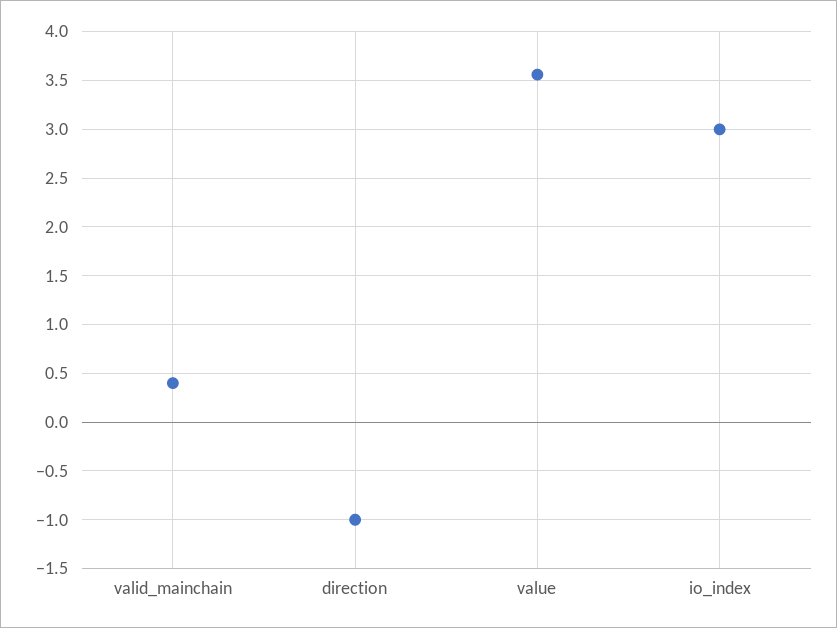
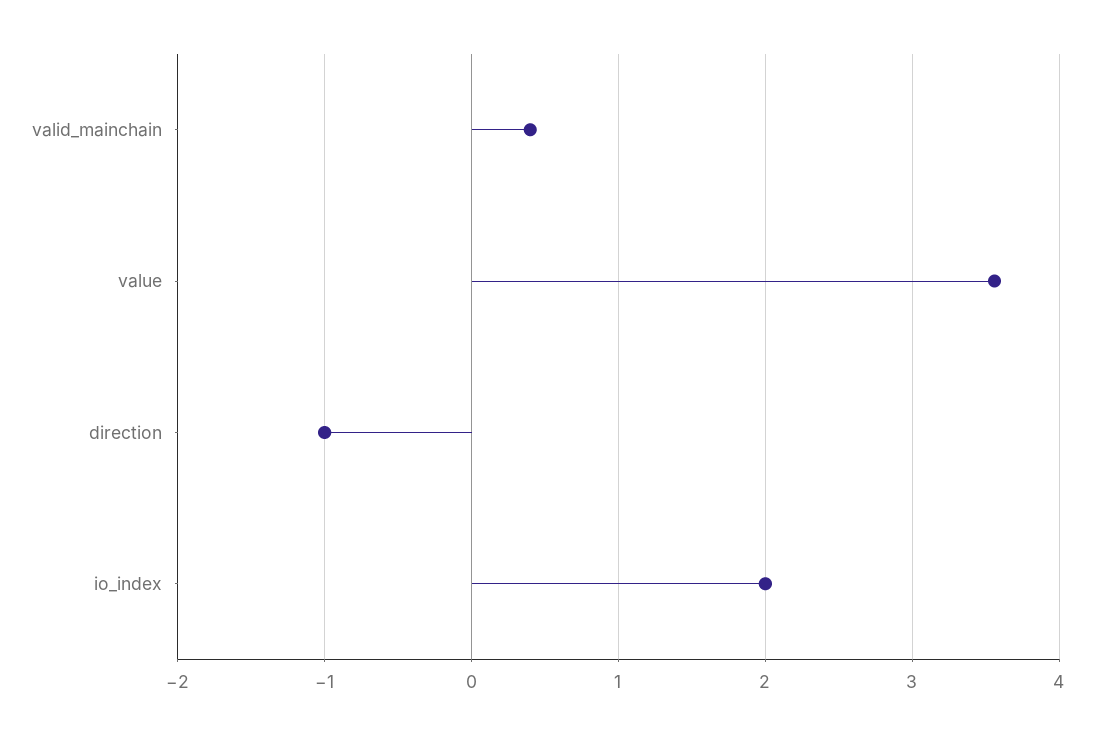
io_index: 3 -> 2

